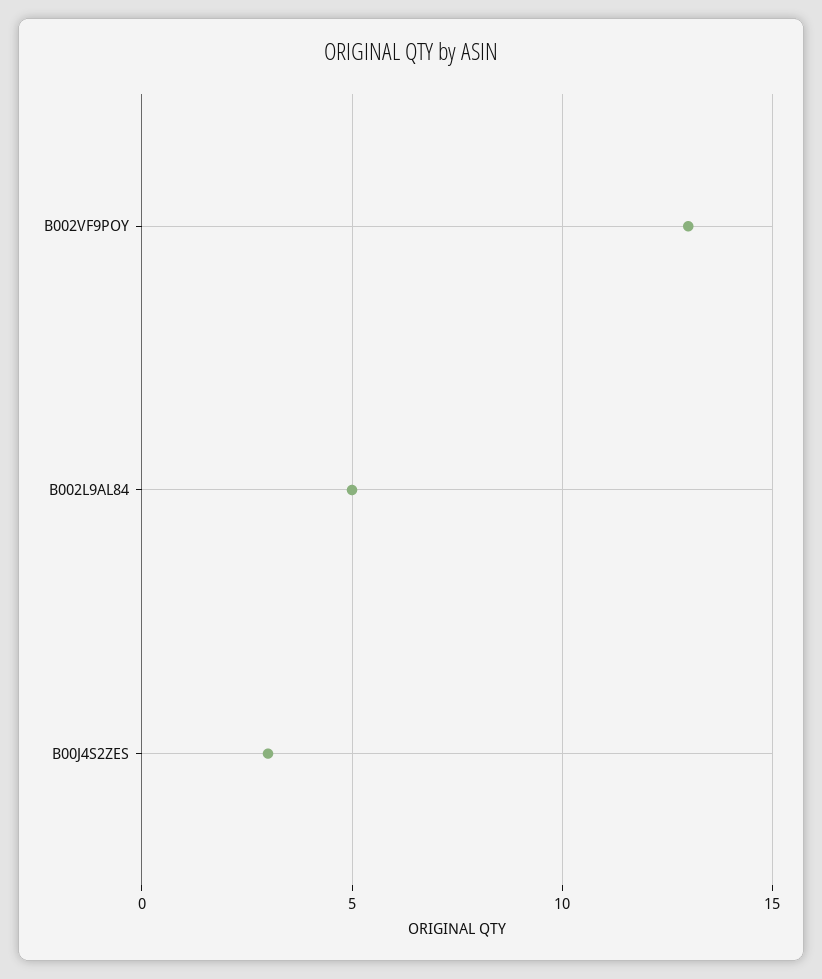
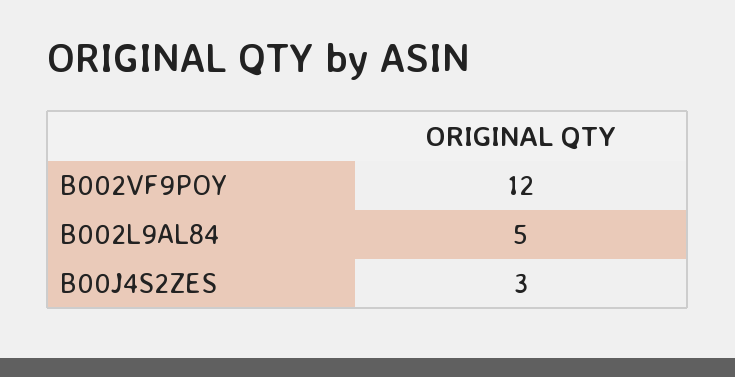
B002VF9POY: 13 -> 12

